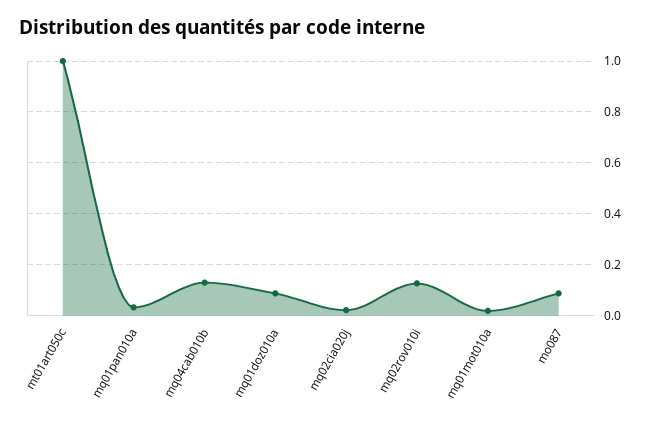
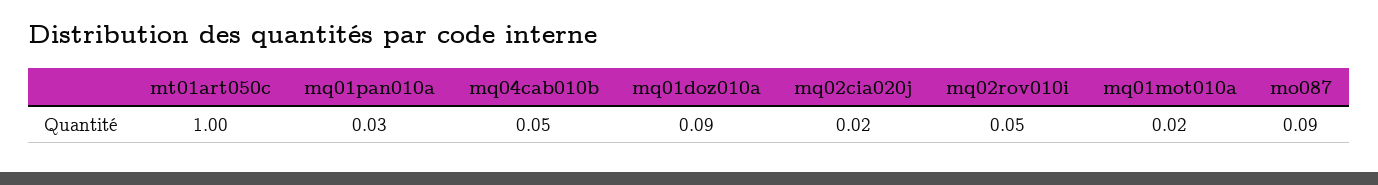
mq04cab010b: 0.125 -> 0.05
mq02rov010i: 0.125 -> 0.05

